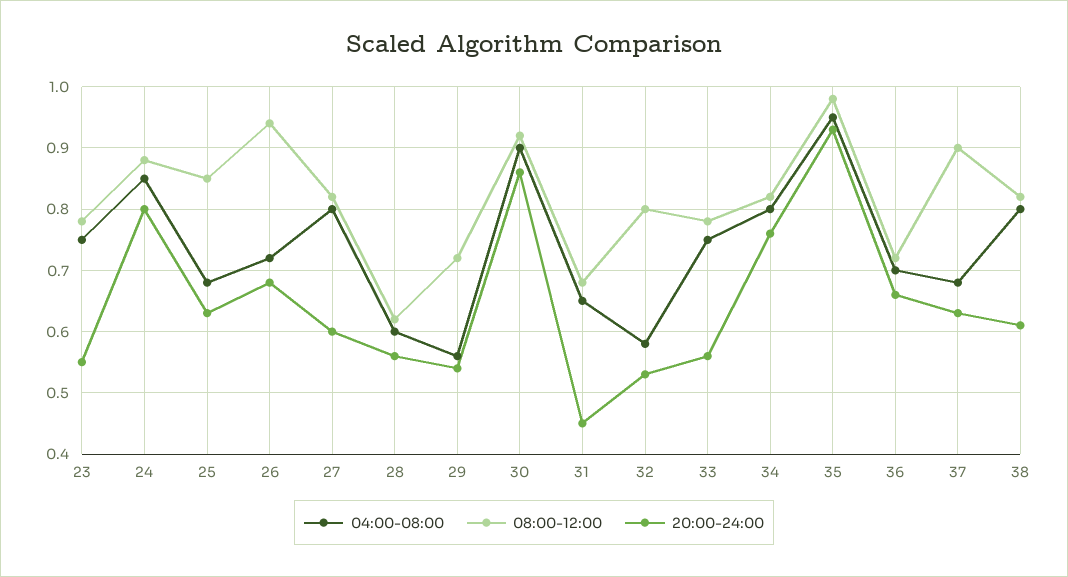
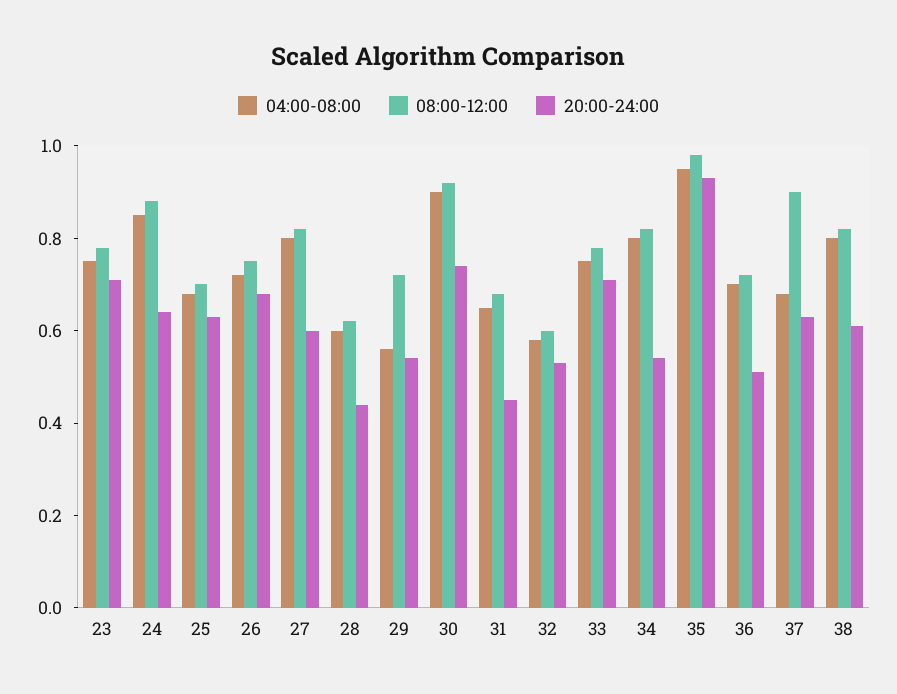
20:00-24:00, 23: 0.55 -> 0.7
20:00-24:00, 24: 0.8 -> 0.65
08:00-12:00, 25: 0.85 -> 0.7
08:00-12:00, 26: 0.94 -> 0.75
20:00-24:00, 28: 0.56 -> 0.45
20:00-24:00, 30: 0.86 -> 0.75
08:00-12:00, 32: 0.8 -> 0.6
20:00-24:00, 33: 0.56 -> 0.7
20:00-24:00, 34: 0.76 -> 0.55
20:00-24:00, 36: 0.66 -> 0.5

